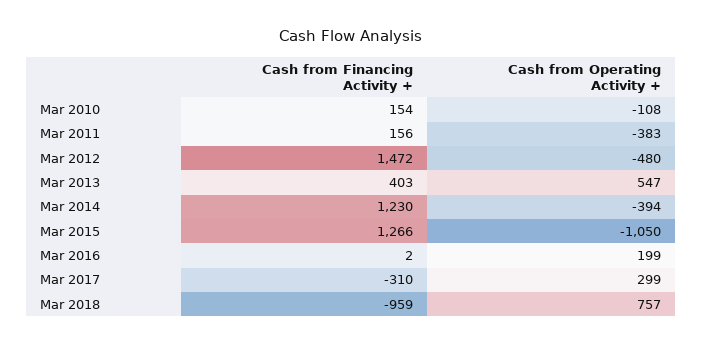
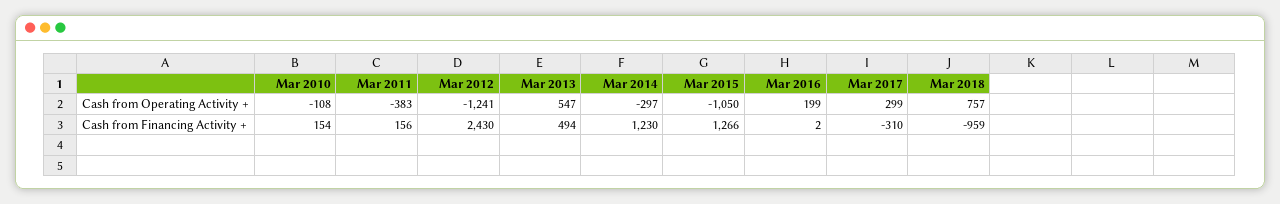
Cash from Financing Activity +, Mar 2012: 1472 -> 2430
Cash from Operating Activity +, Mar 2012: -480 -> -1241
Cash from Financing Activity +, Mar 2013: 403 -> 494
Cash from Operating Activity +, Mar 2014: -394 -> -297

